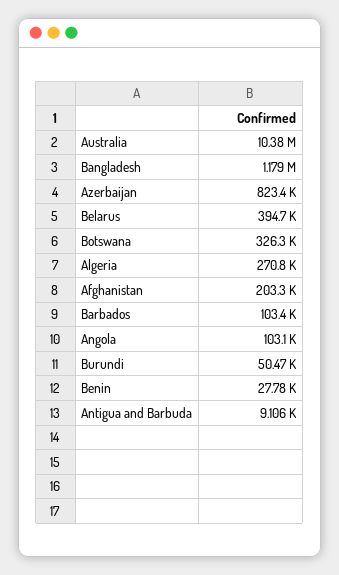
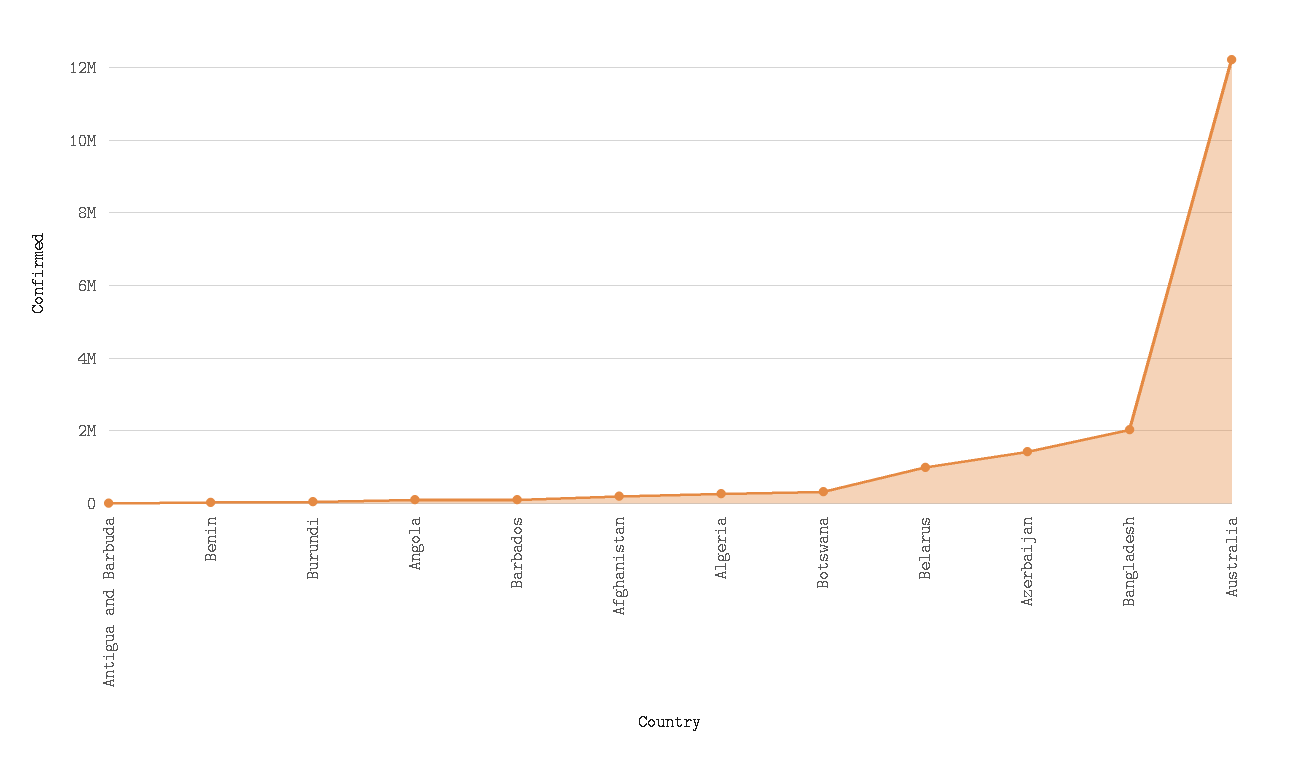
Australia: 10380000 -> 12200000
Bangladesh: 1179000 -> 2000000
Azerbaijan: 823400 -> 1400000
Belarus: 394700 -> 1000000

